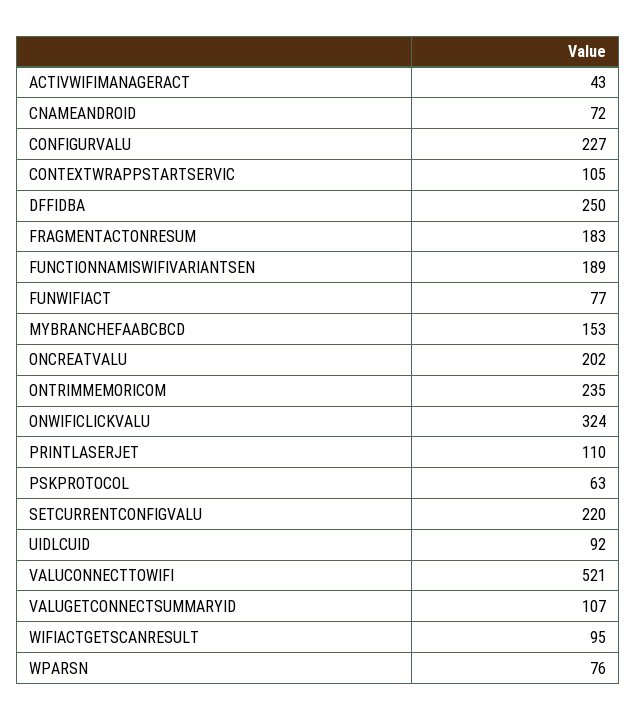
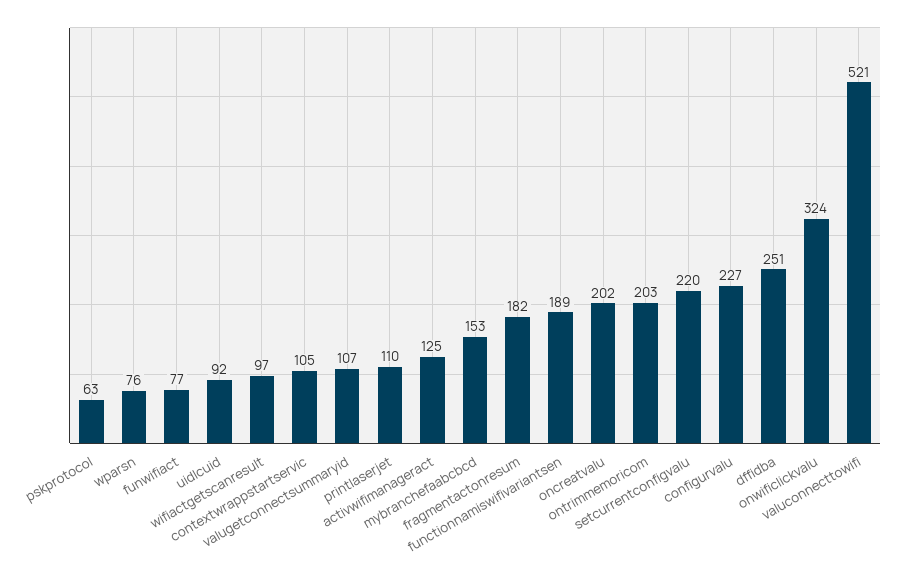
ACTIVWIFIMANAGERACT: 43 -> 125
CNAMEANDROID: 72 -> none
DFFIDBA: 250 -> 251
FRAGMENTACTONRESUM: 183 -> 182
ONTRIMMEMORICOM: 235 -> 203
WIFIACTGETSCANRESULT: 95 -> 97

